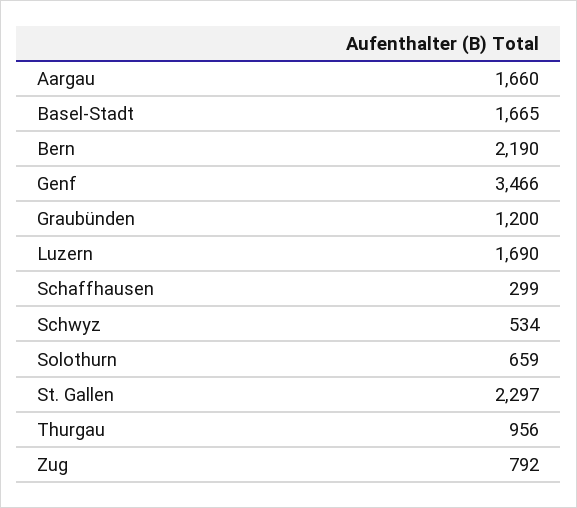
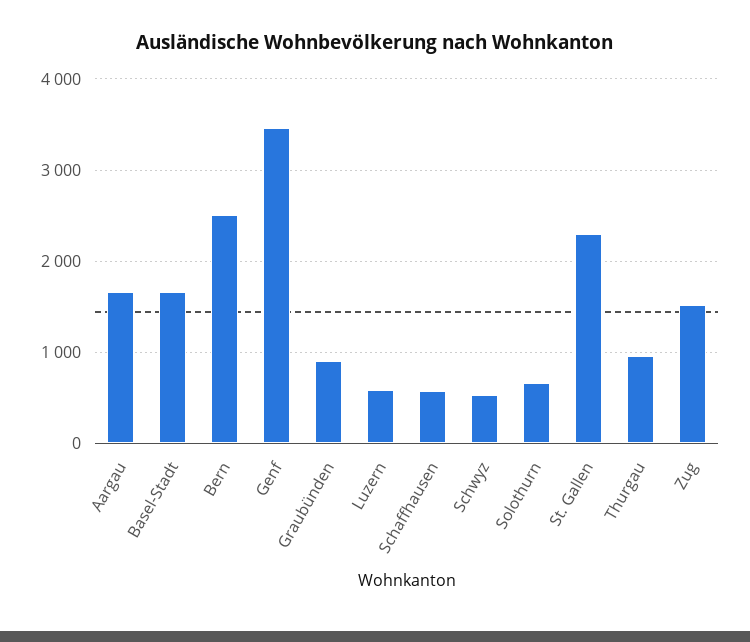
Bern: 2190 -> 2500
Graubünden: 1200 -> 900
Luzern: 1690 -> 600
Schaffhausen: 299 -> 600
Zug: 792 -> 1500

